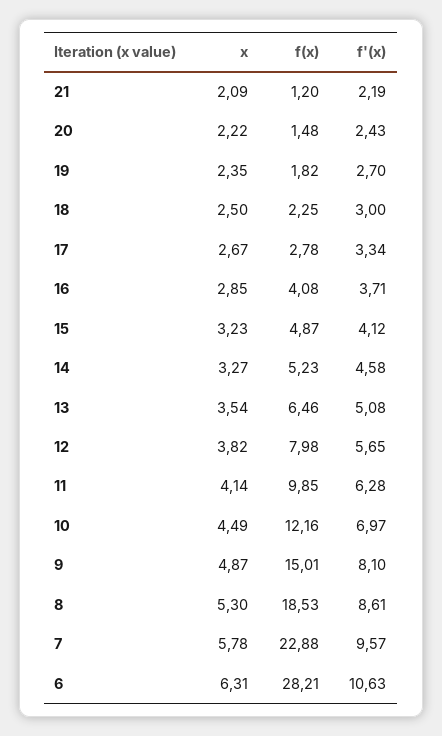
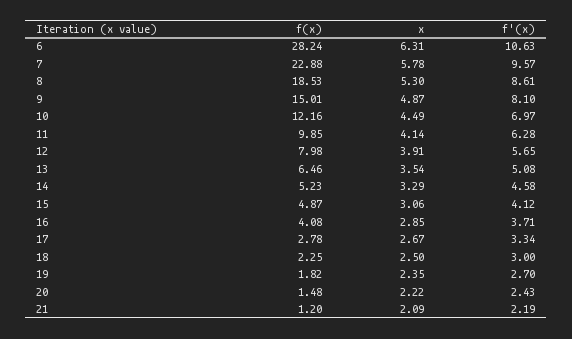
x, 15: 3.23 -> 3.06
x, 14: 3.27 -> 3.29
x, 12: 3.82 -> 3.91
f(x), 6: 28.21 -> 28.24

